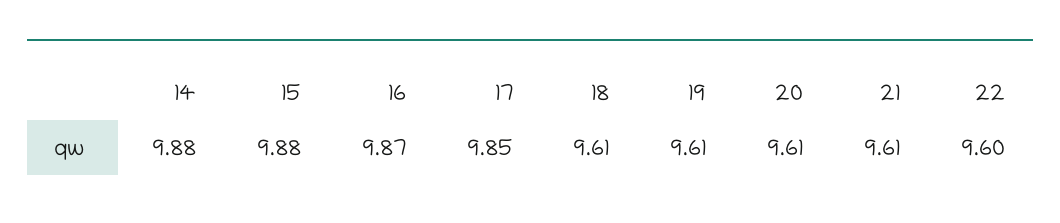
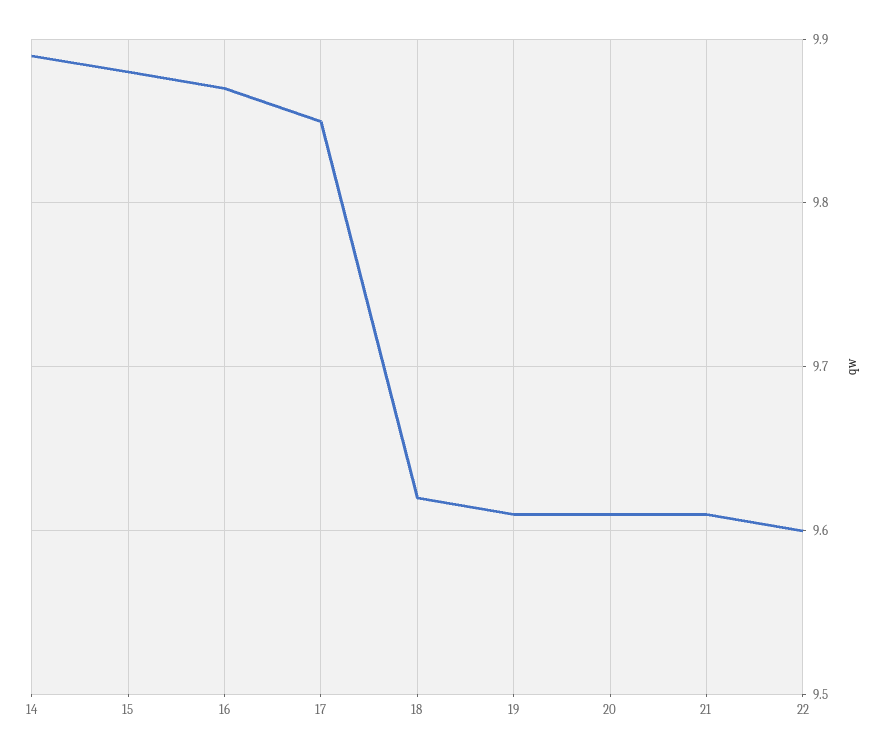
14: 9.88 -> 9.89
18: 9.61 -> 9.62

